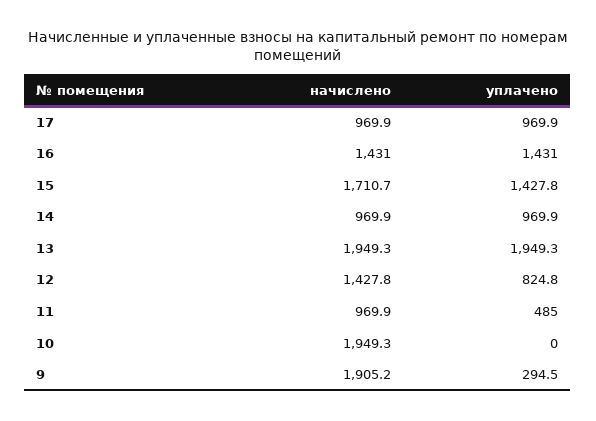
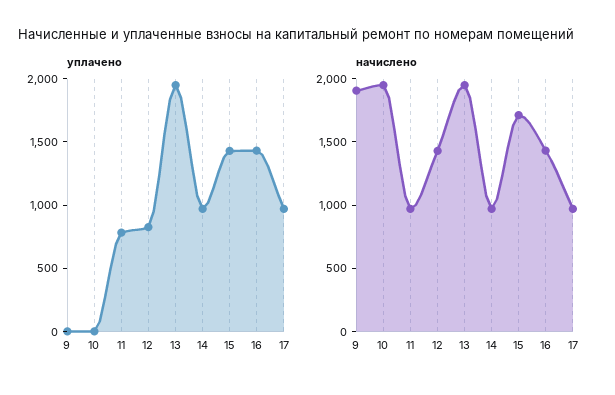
уплачено, 11: 485 -> 800
уплачено, 9: 294.5 -> 0

